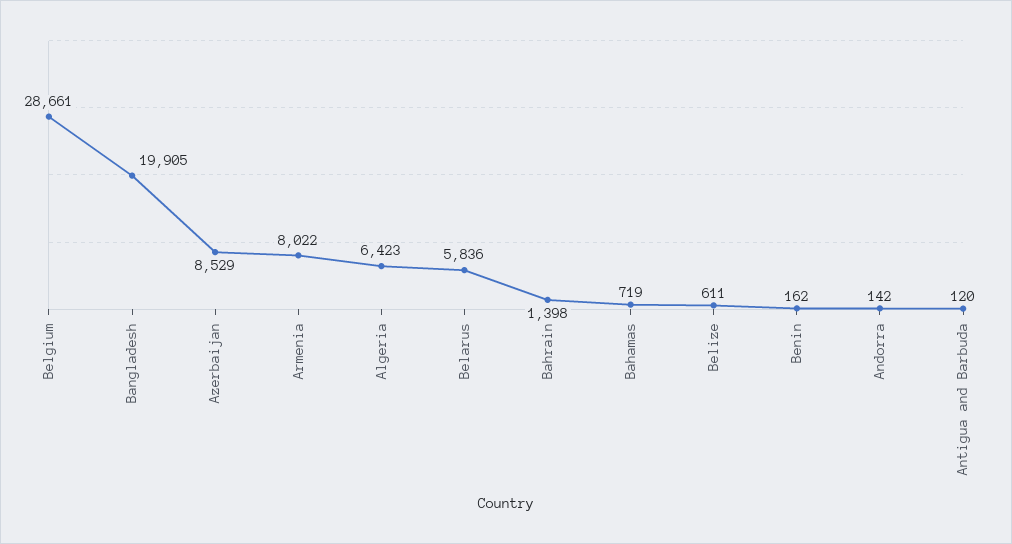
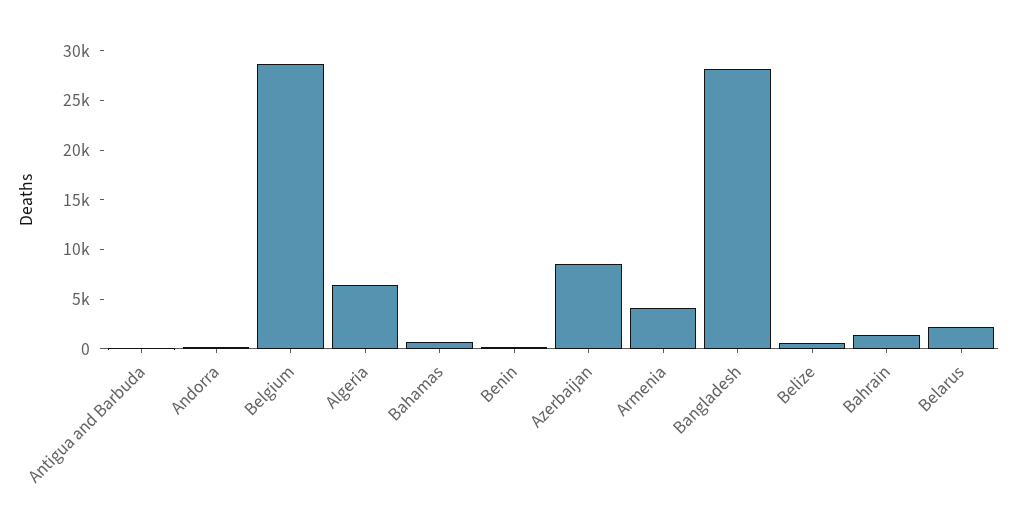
Bangladesh: 19905 -> 28000
Armenia: 8022 -> 4000
Belarus: 5836 -> 2000

